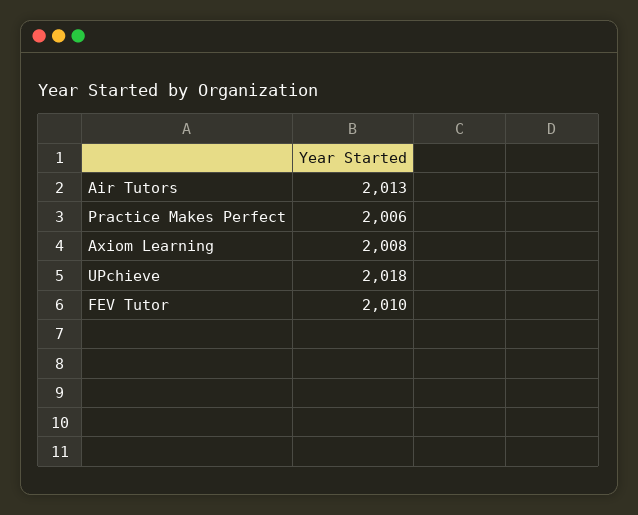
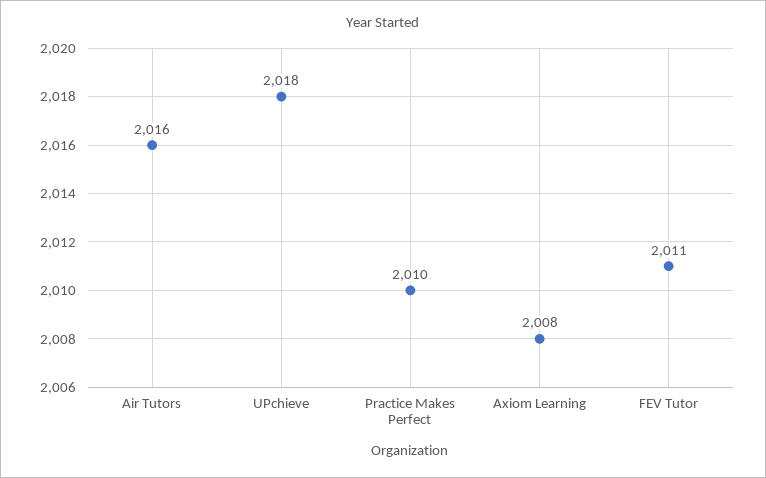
Air Tutors: 2013 -> 2016
Practice Makes Perfect: 2006 -> 2010
FEV Tutor: 2010 -> 2011

